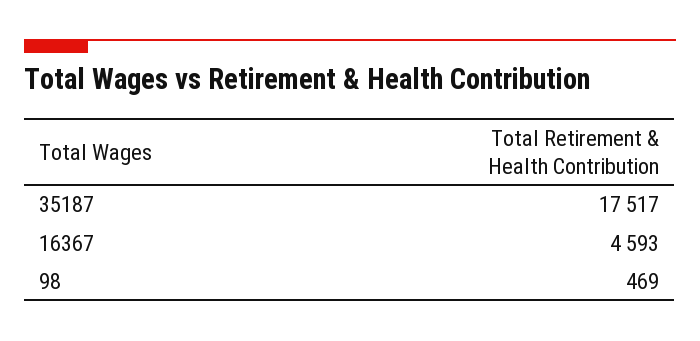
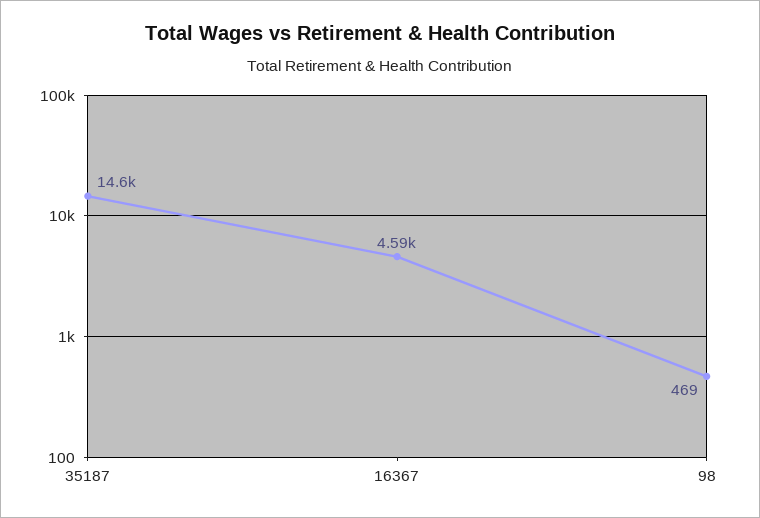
35187: 17517 -> 14600

